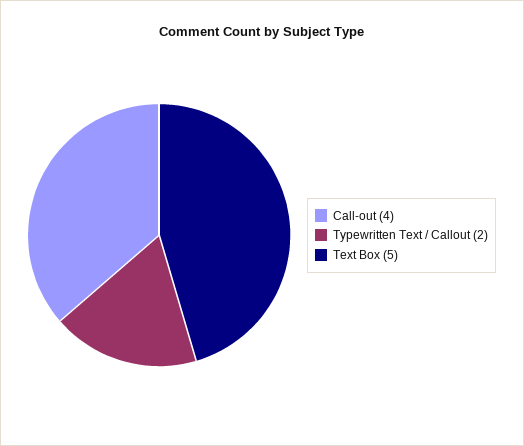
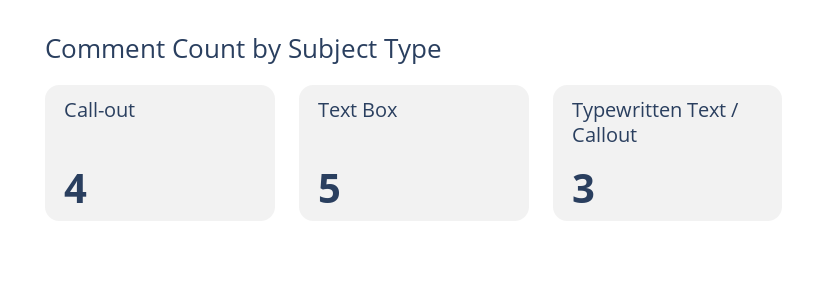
Typewritten Text / Callout: 2 -> 3

